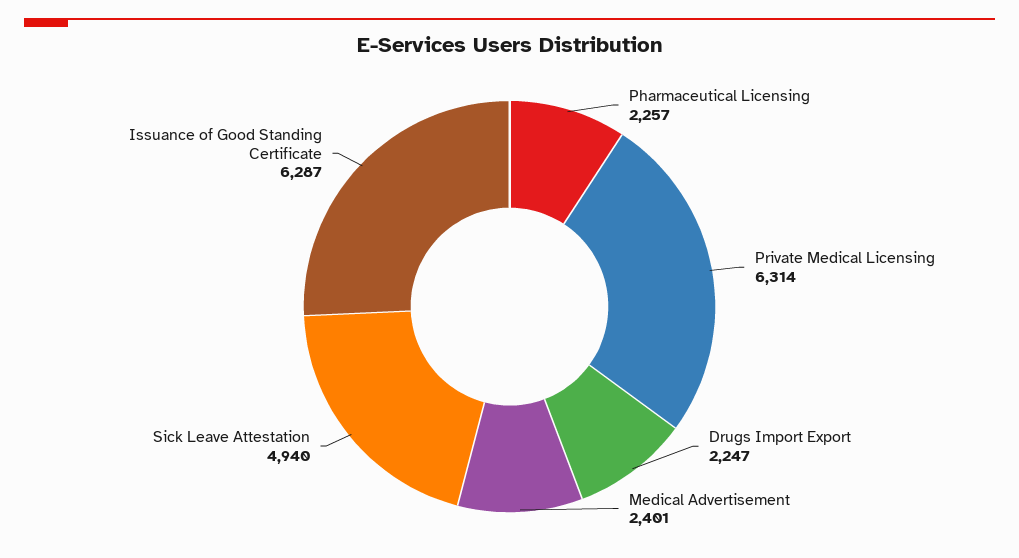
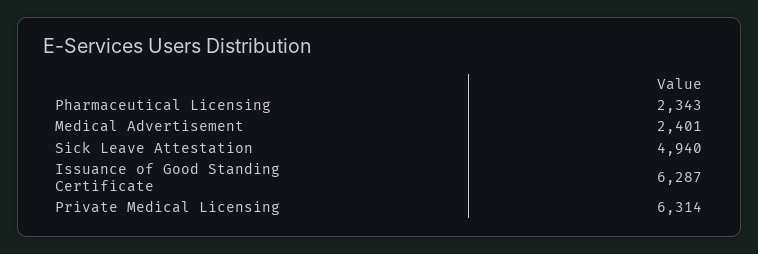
Pharmaceutical Licensing: 2257 -> 2343
Drugs Import Export: 2247 -> none

